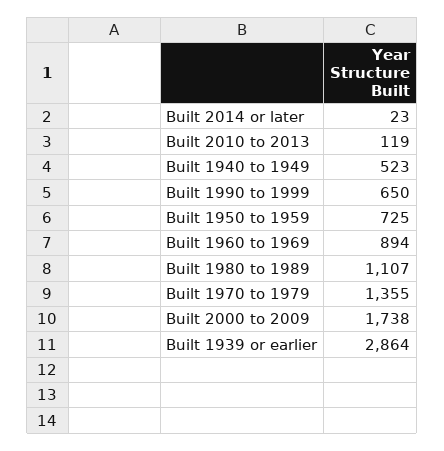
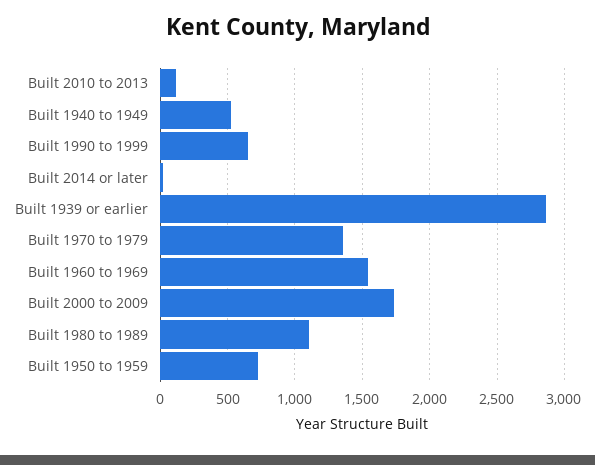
Built 1960 to 1969: 894 -> 1550

